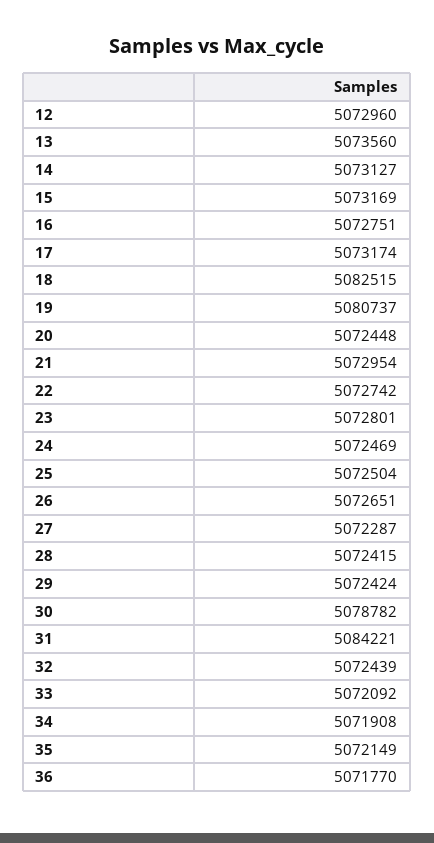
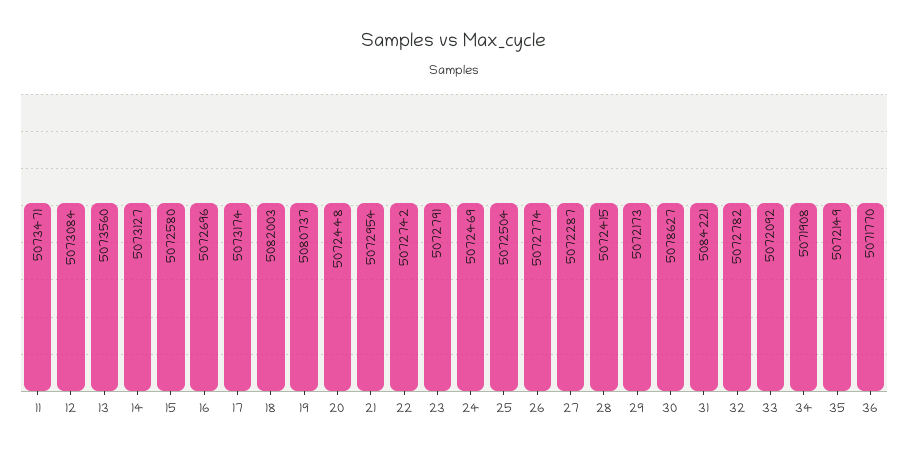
12: 5072960 -> 5073084
15: 5073169 -> 5072580
16: 5072751 -> 5072696
18: 5082515 -> 5082003
23: 5072801 -> 5072791
26: 5072651 -> 5072774
29: 5072424 -> 5072173
30: 5078782 -> 5078627
32: 5072439 -> 5072782
11: none -> 5073471

